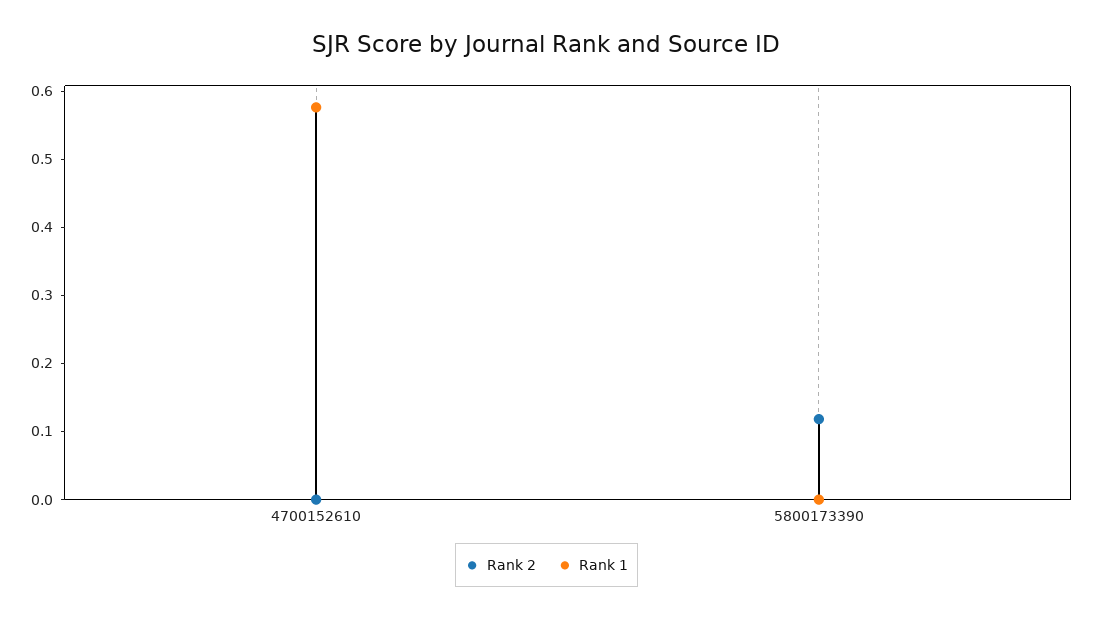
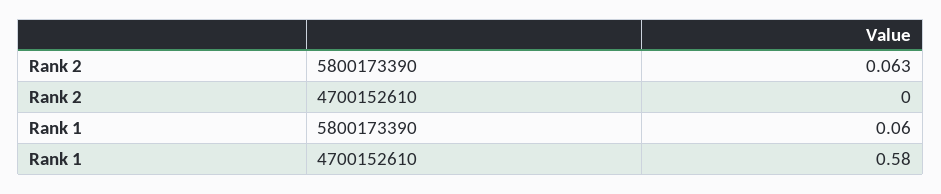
Rank 2, 5800173390: 0.12 -> 0.063
Rank 1, 5800173390: 0 -> 0.06

